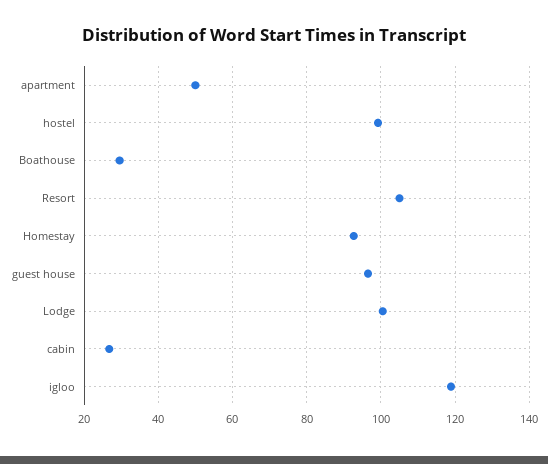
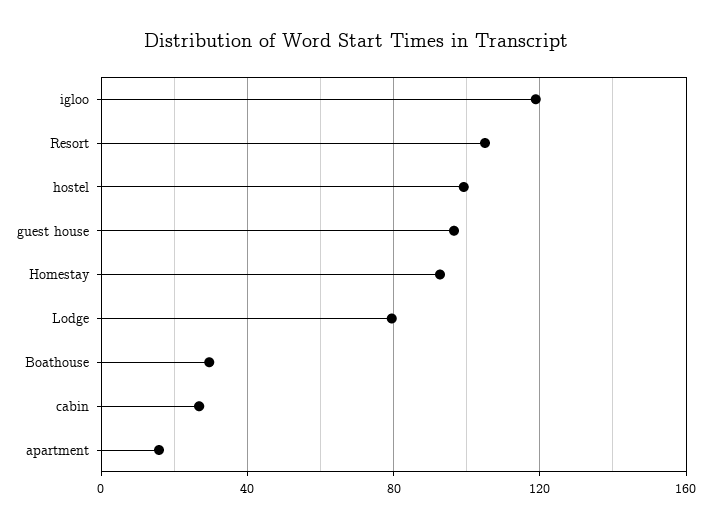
apartment: 50 -> 15
Lodge: 100 -> 80

